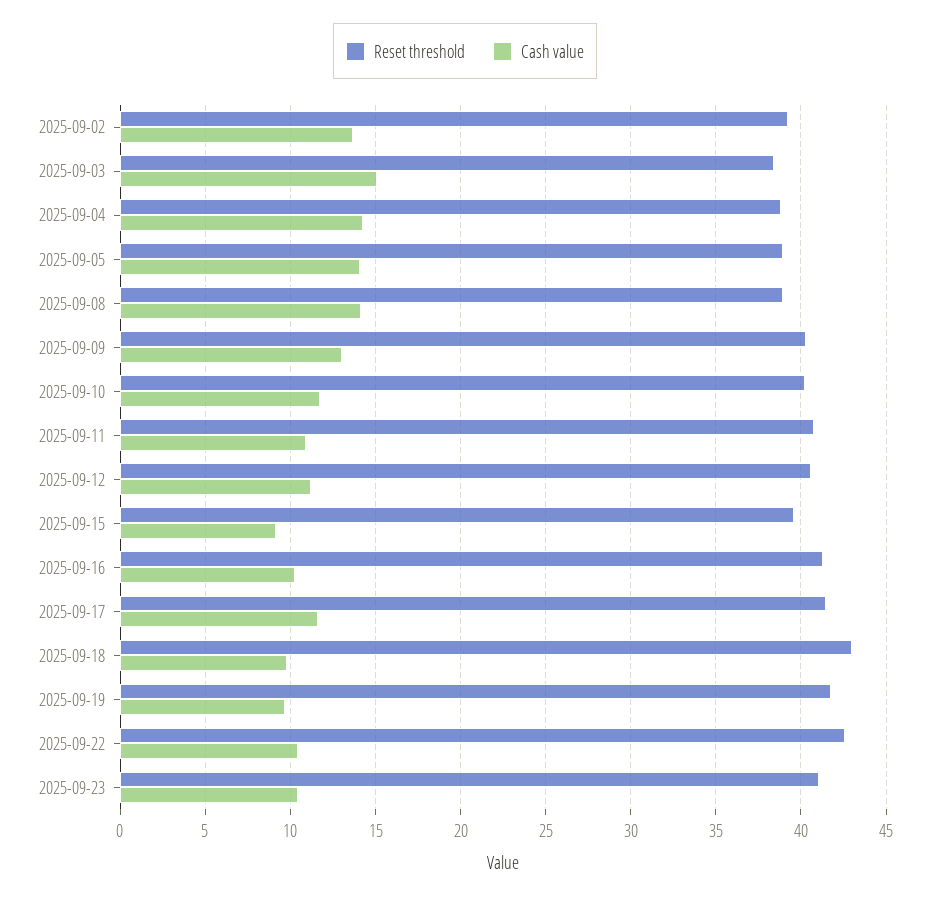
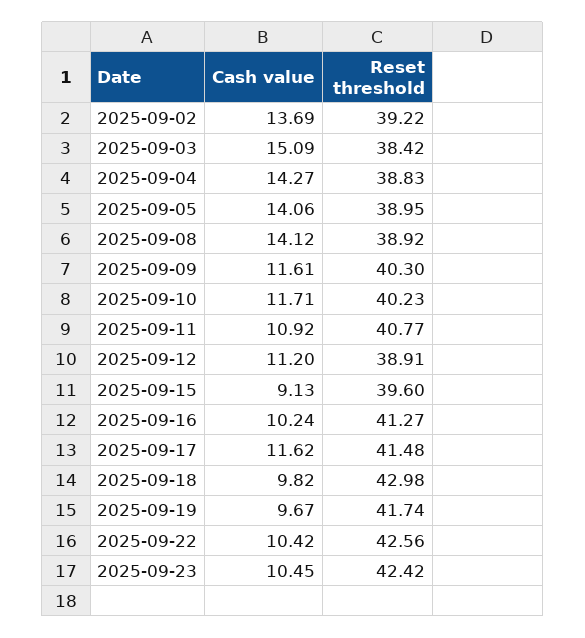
Cash value, 2025-09-09: 13 -> 11.61
Reset threshold, 2025-09-12: 40.5 -> 38.91
Reset threshold, 2025-09-23: 41 -> 42.42

